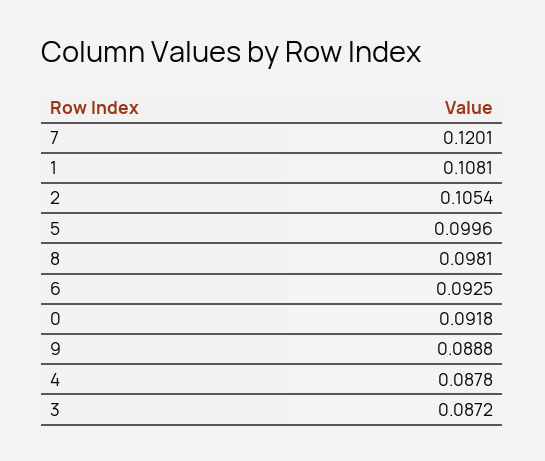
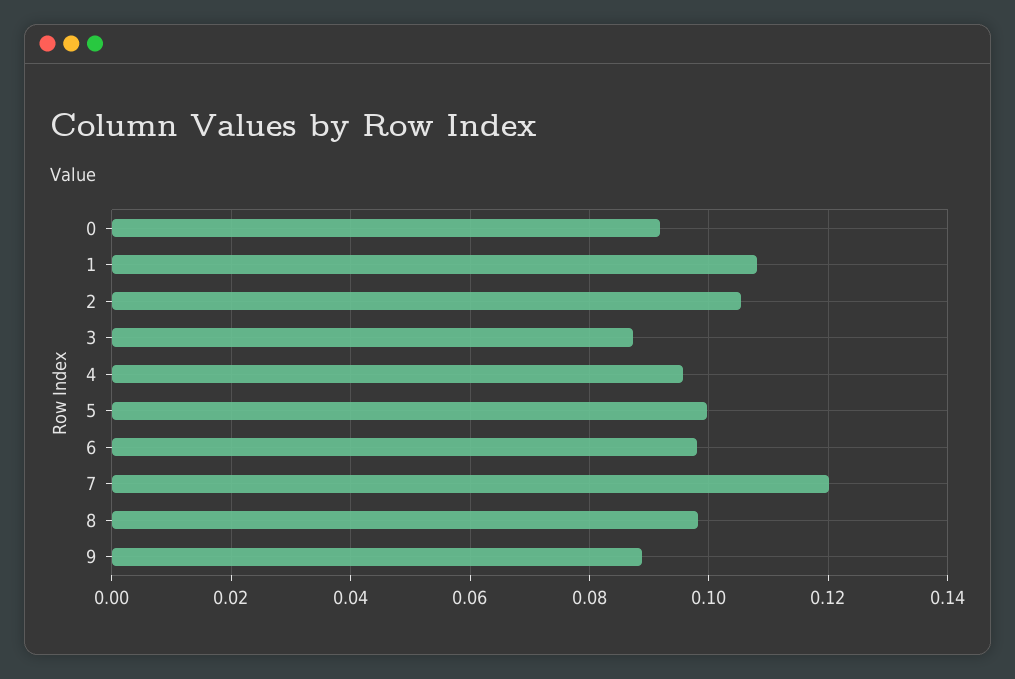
6: 0.0925 -> 0.098
4: 0.0878 -> 0.096

